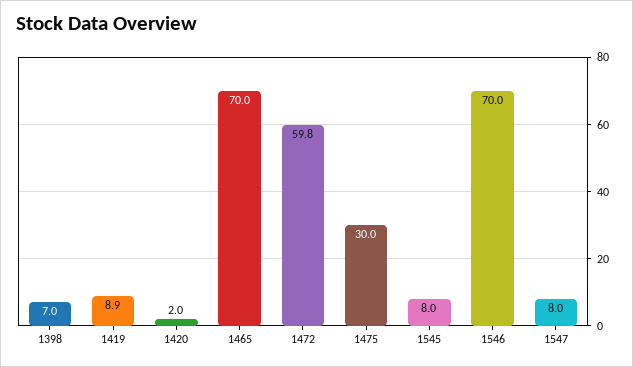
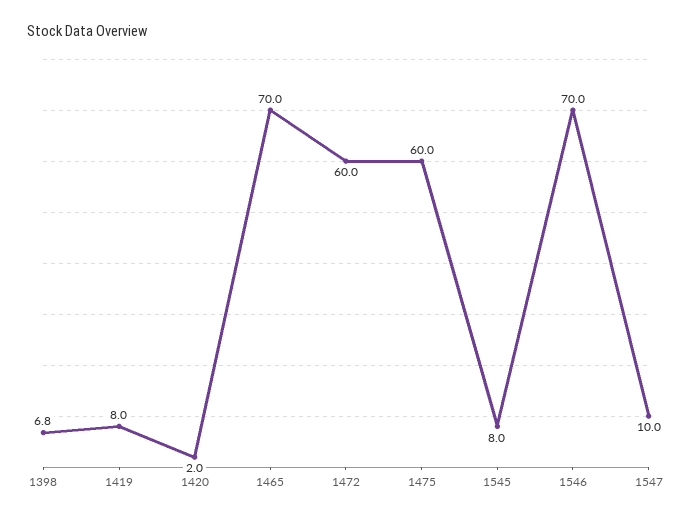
1398: 7 -> 6.8
1419: 8.9 -> 8
1472: 59.8 -> 60
1475: 30 -> 60
1547: 8 -> 10

